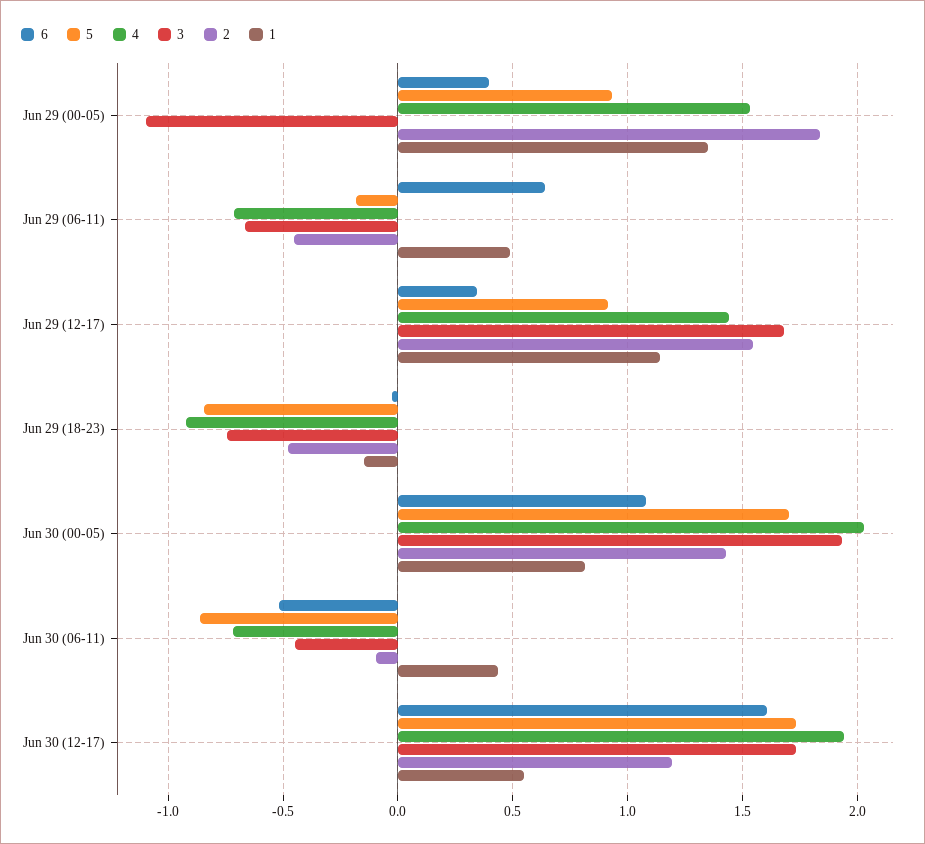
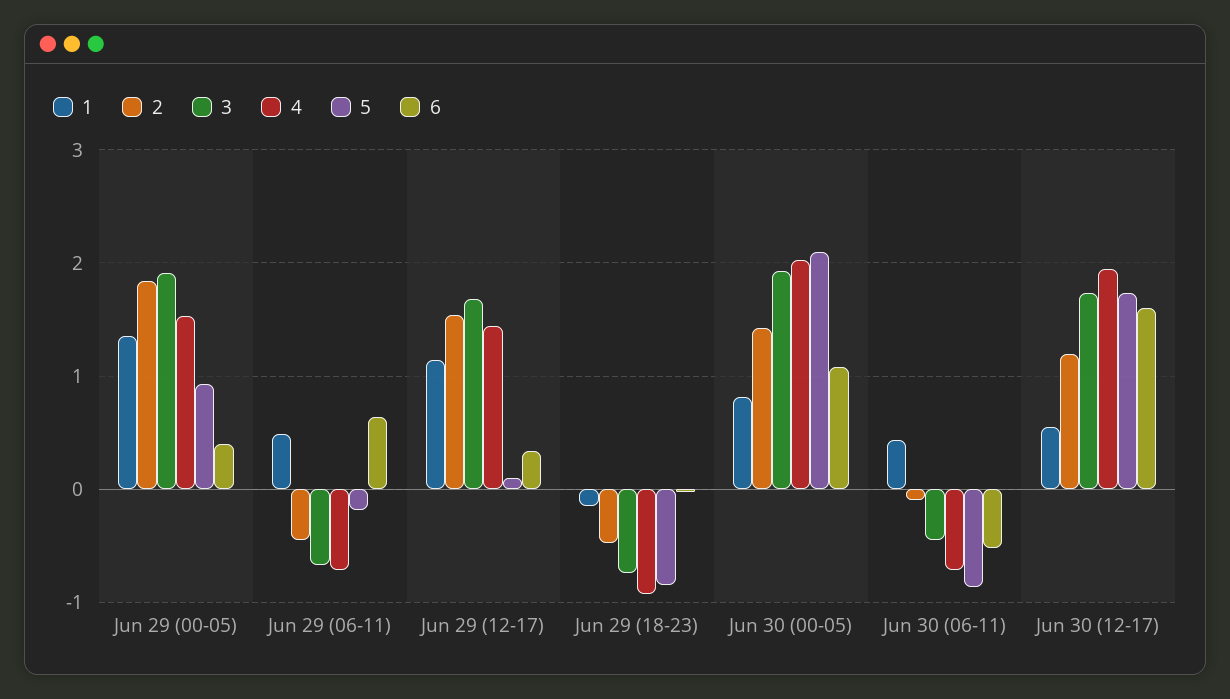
3, Jun 29 (00-05): -1.1 -> 1.9
5, Jun 29 (12-17): 0.9 -> 0.1
5, Jun 30 (00-05): 1.7 -> 2.1

